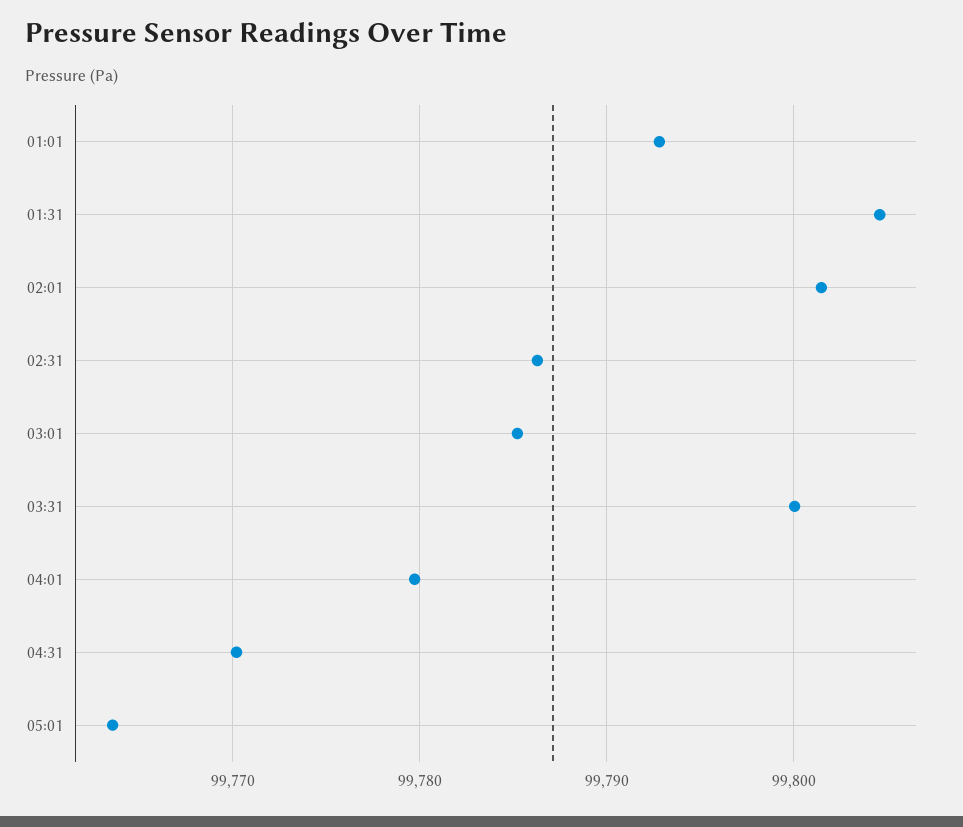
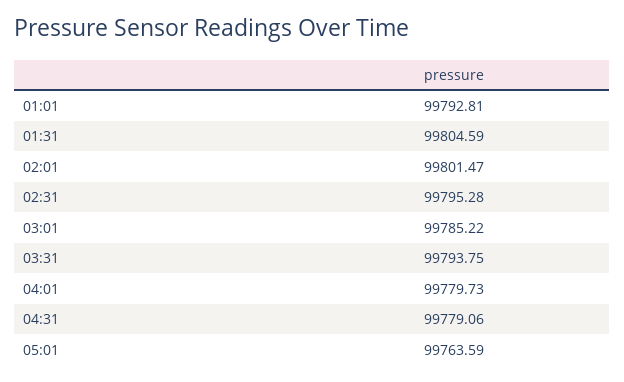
02:31: 99786 -> 99795.28
03:31: 99800 -> 99793.75
04:31: 99770 -> 99779.06

